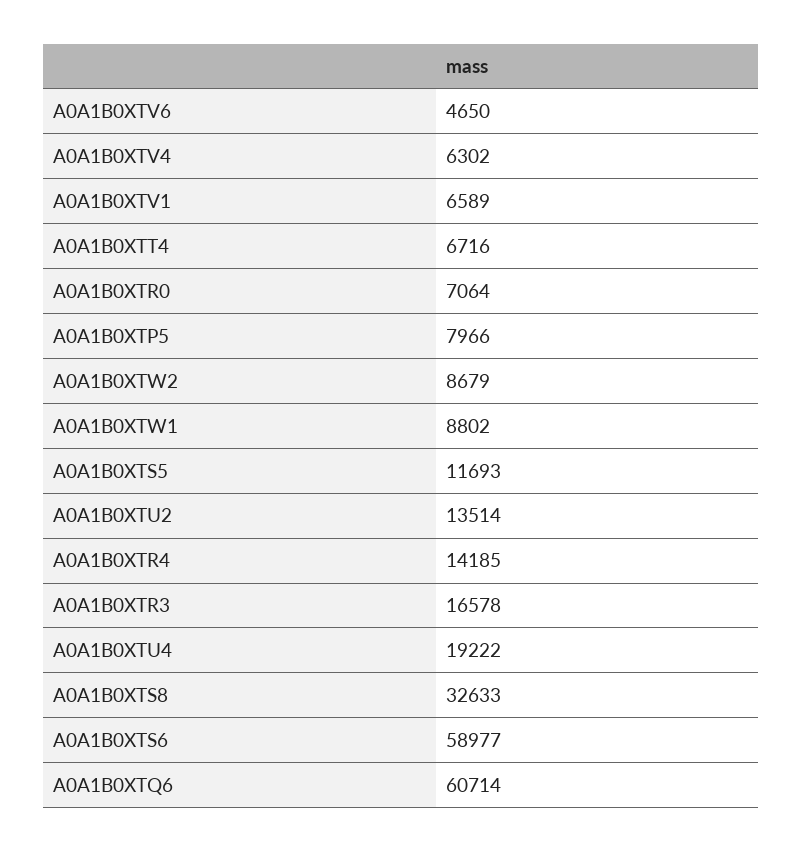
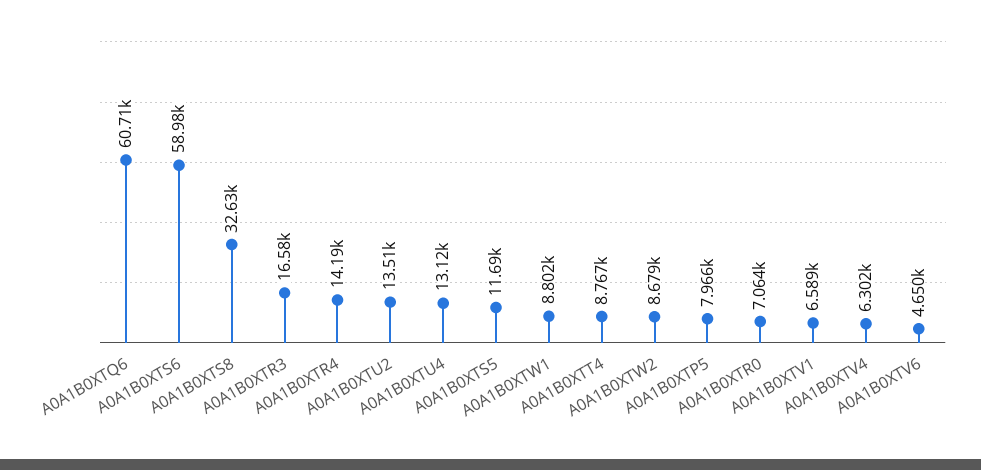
A0A1B0XTT4: 6716 -> 8767
A0A1B0XTU4: 19222 -> 13120

